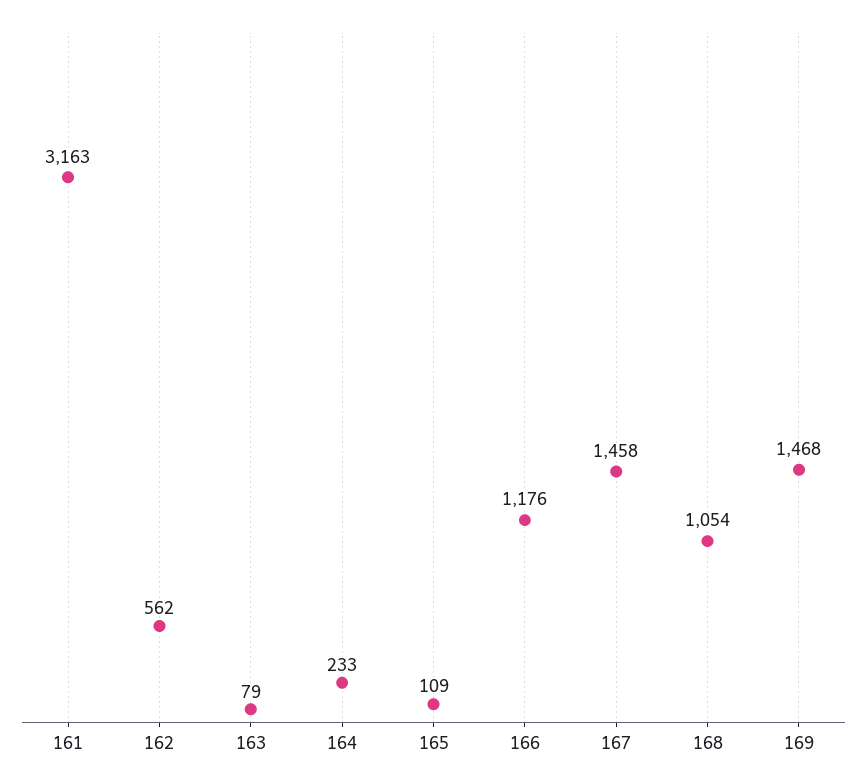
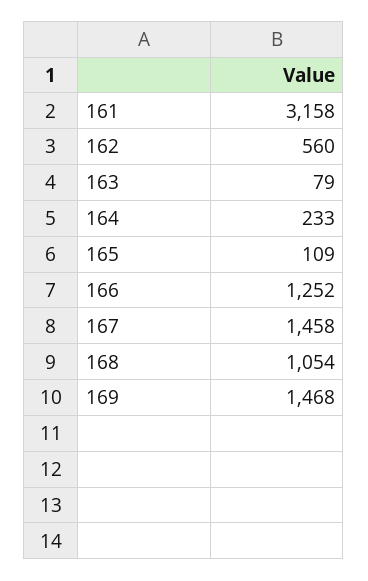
161: 3163 -> 3158
162: 562 -> 560
166: 1176 -> 1252

